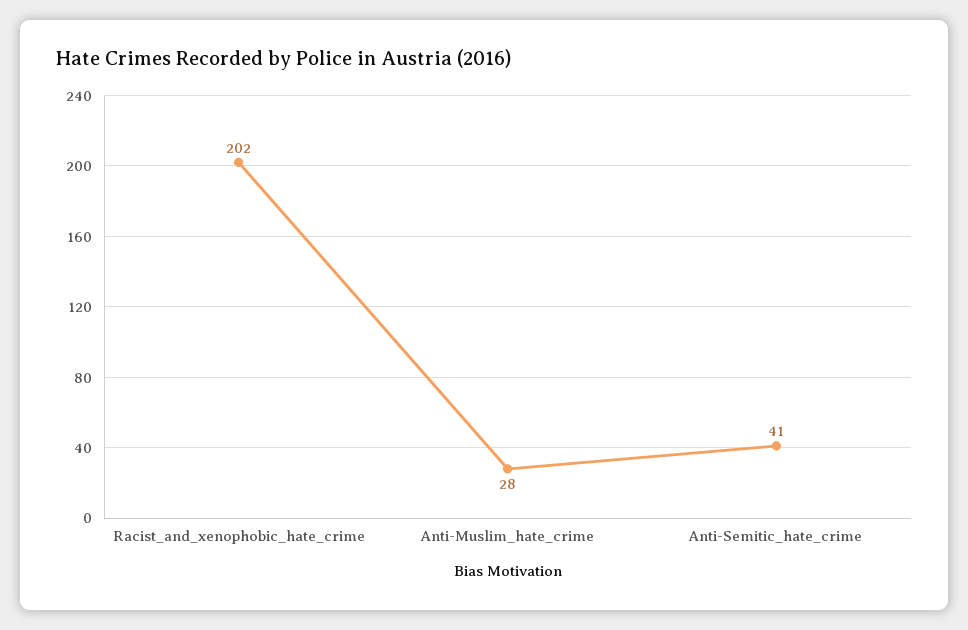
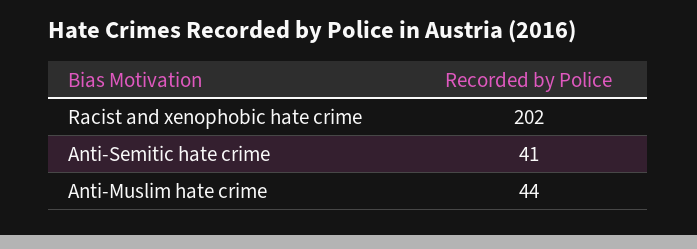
Anti-Muslim_hate_crime: 28 -> 44

